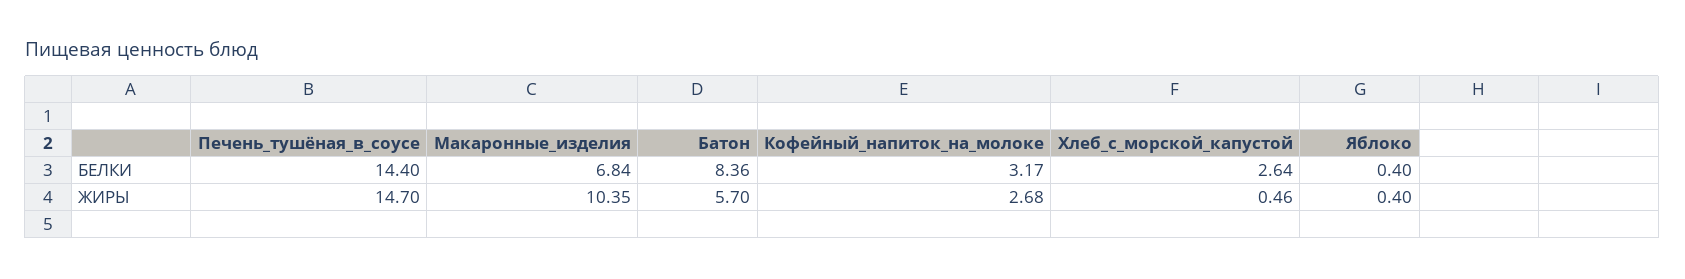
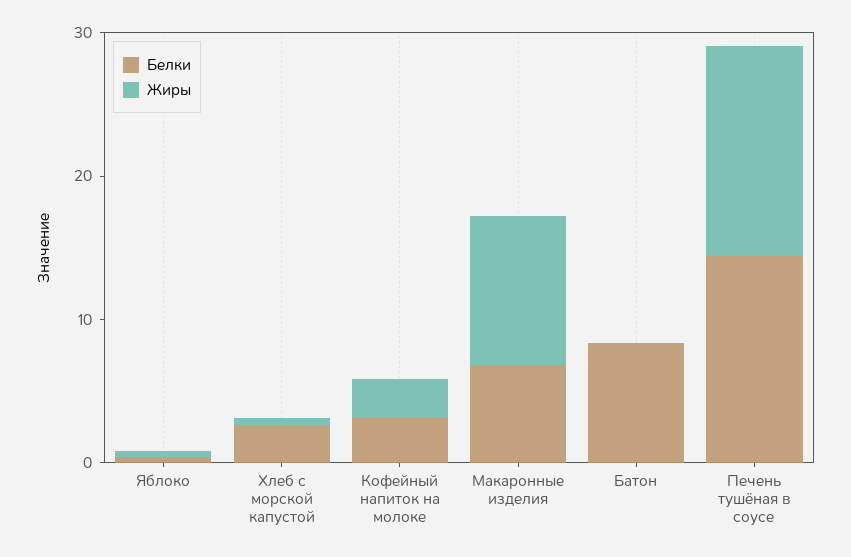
ЖИРЫ, Батон: 5.7 -> 0

